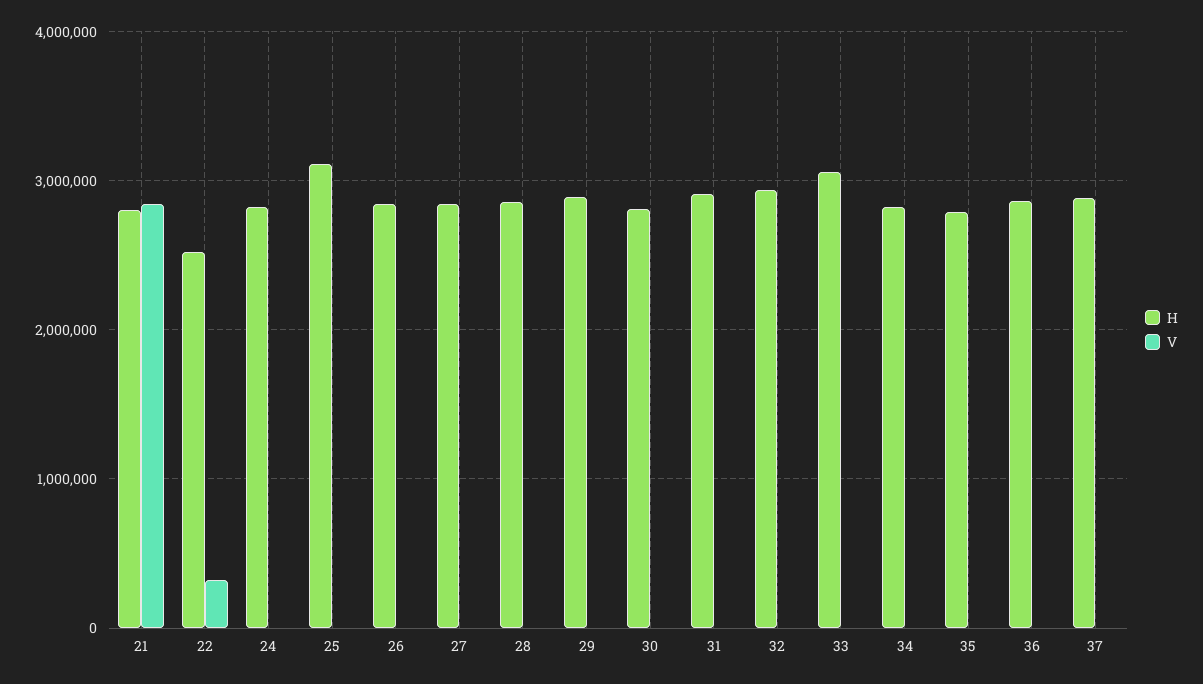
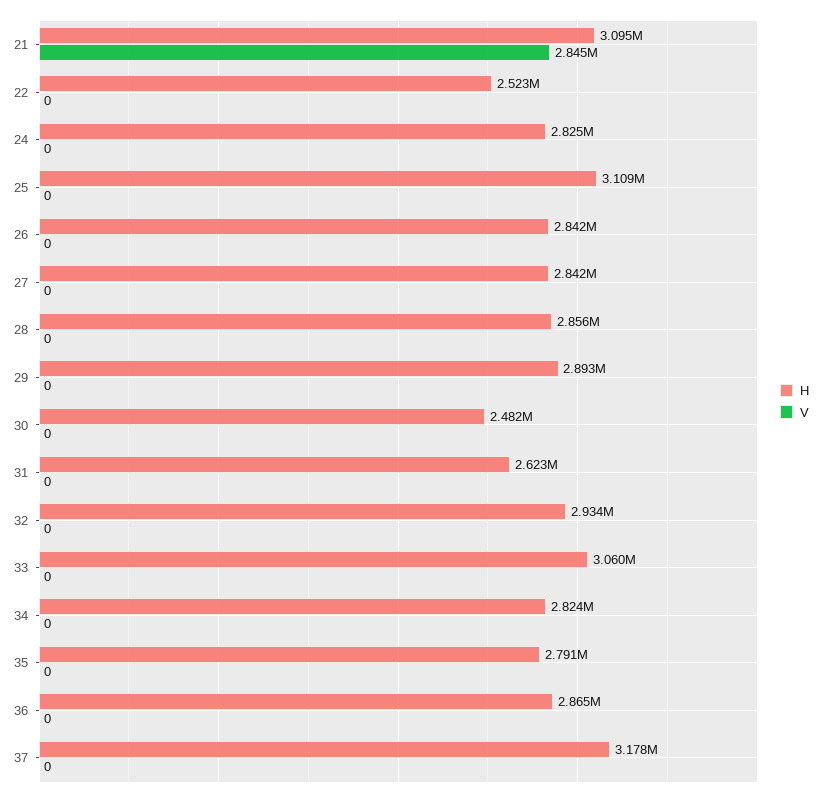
H, 21: 2800000 -> 3095000
V, 22: 300000 -> 0
H, 30: 2800000 -> 2482000
H, 31: 2900000 -> 2623000
H, 37: 2900000 -> 3178000

